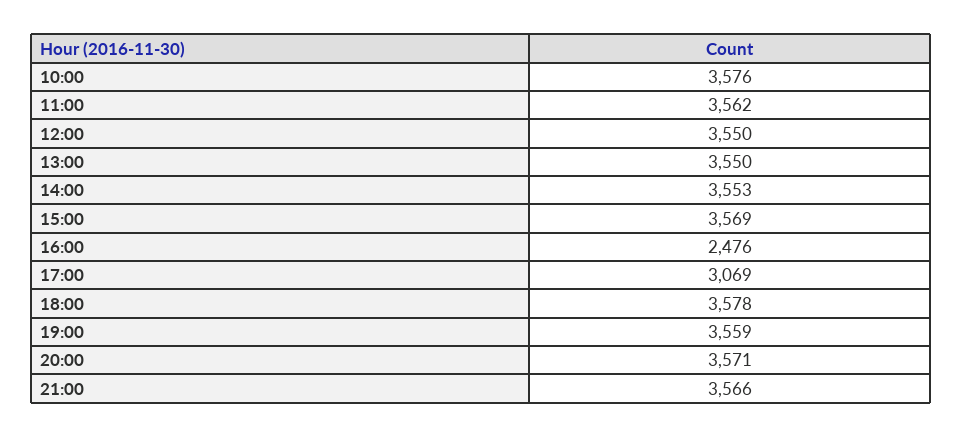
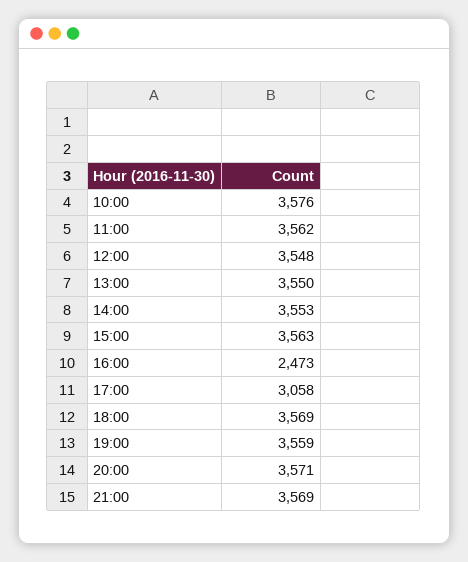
12:00: 3550 -> 3548
15:00: 3569 -> 3563
16:00: 2476 -> 2473
17:00: 3069 -> 3058
18:00: 3578 -> 3569
21:00: 3566 -> 3569

